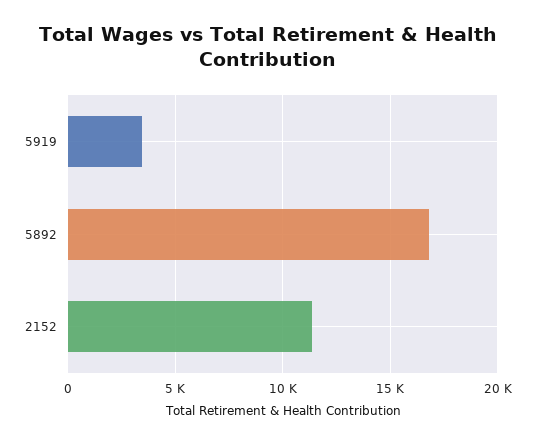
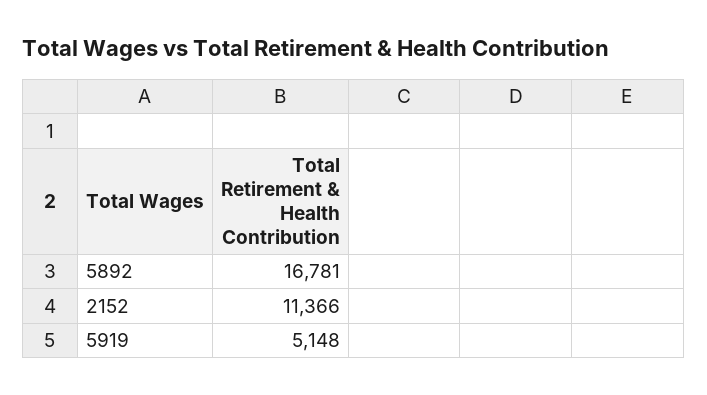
5919: 3500 -> 5148

